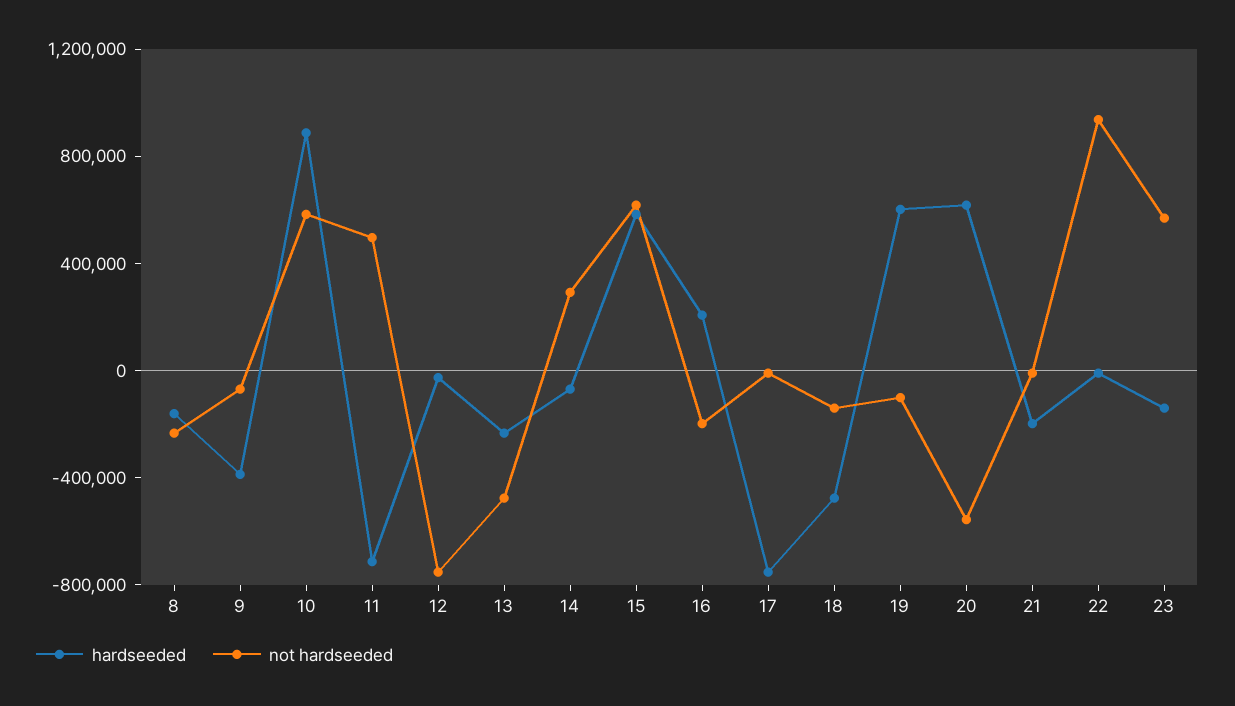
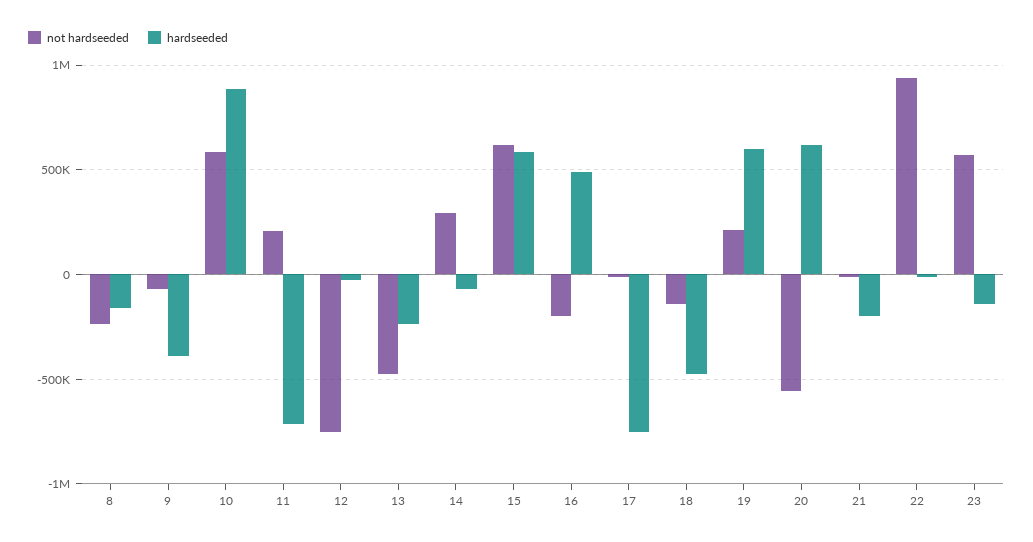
not hardseeded, 11: 500000 -> 200000
hardseeded, 16: 200000 -> 500000
not hardseeded, 19: -100000 -> 200000

